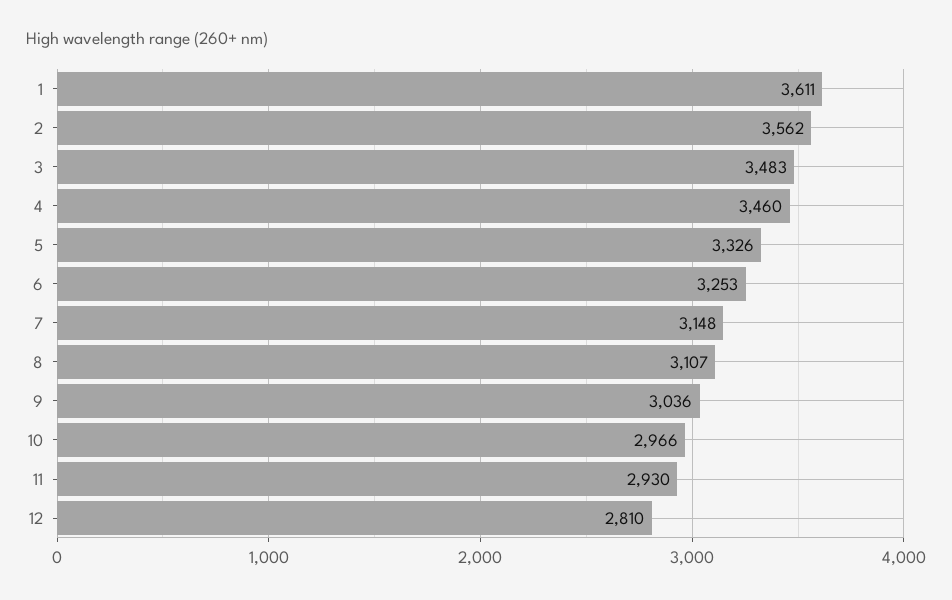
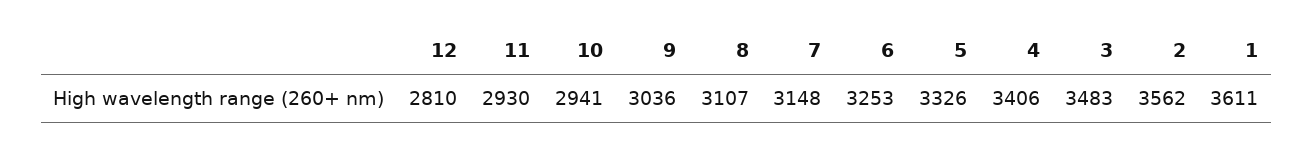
4: 3460 -> 3406
10: 2966 -> 2941

